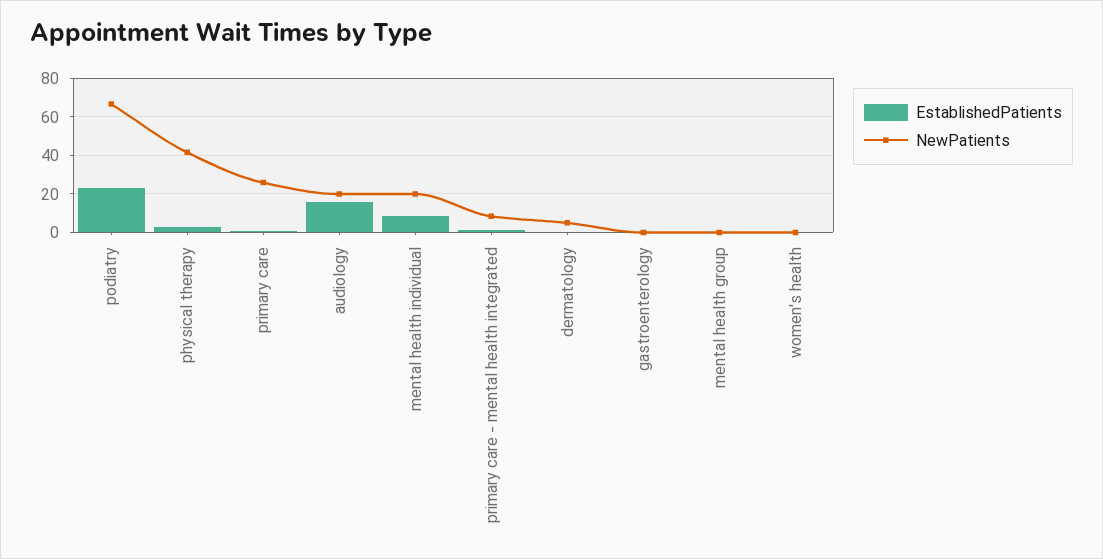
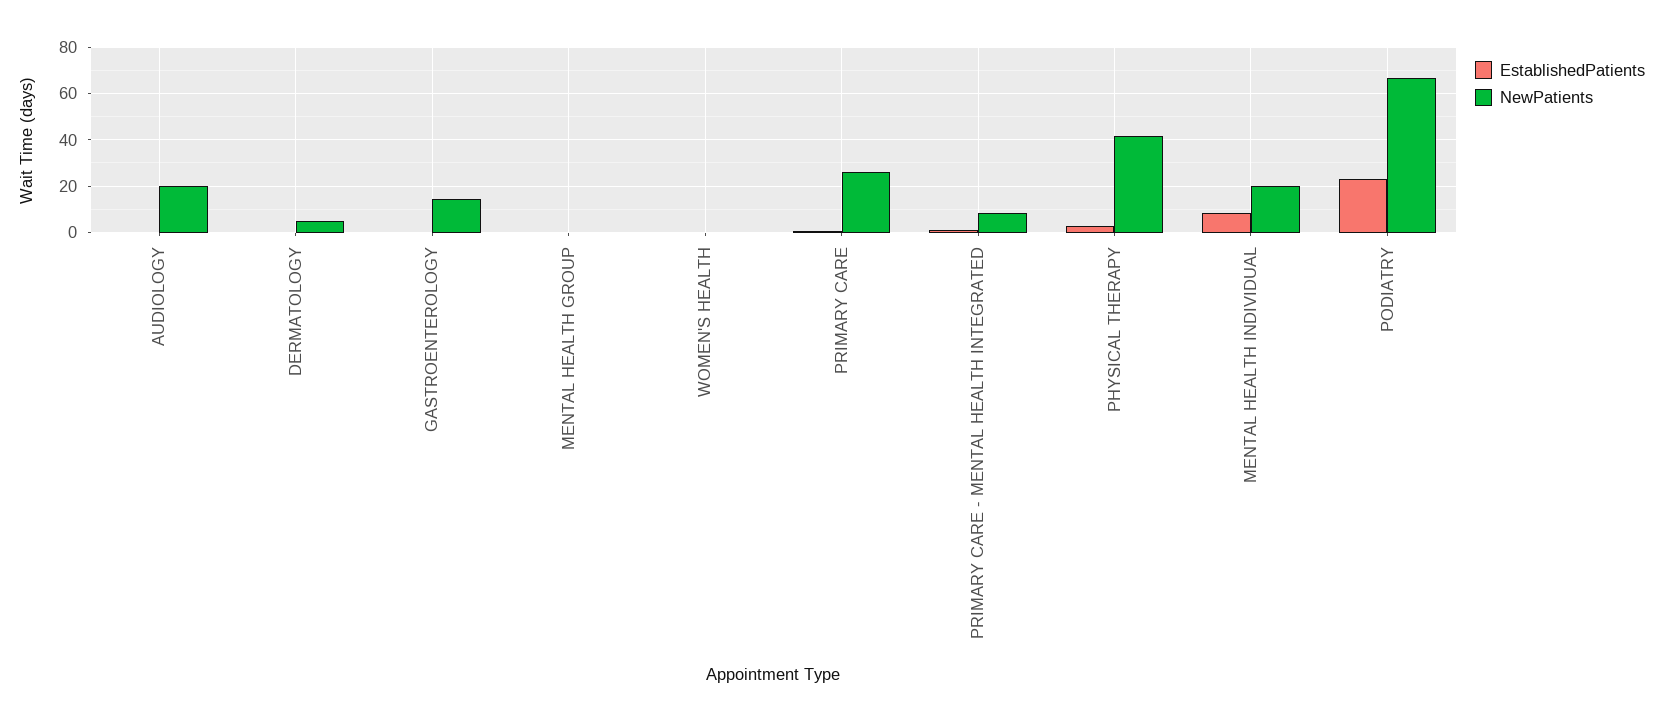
EstablishedPatients, audiology: 15 -> 0
NewPatients, gastroenterology: 0 -> 15

